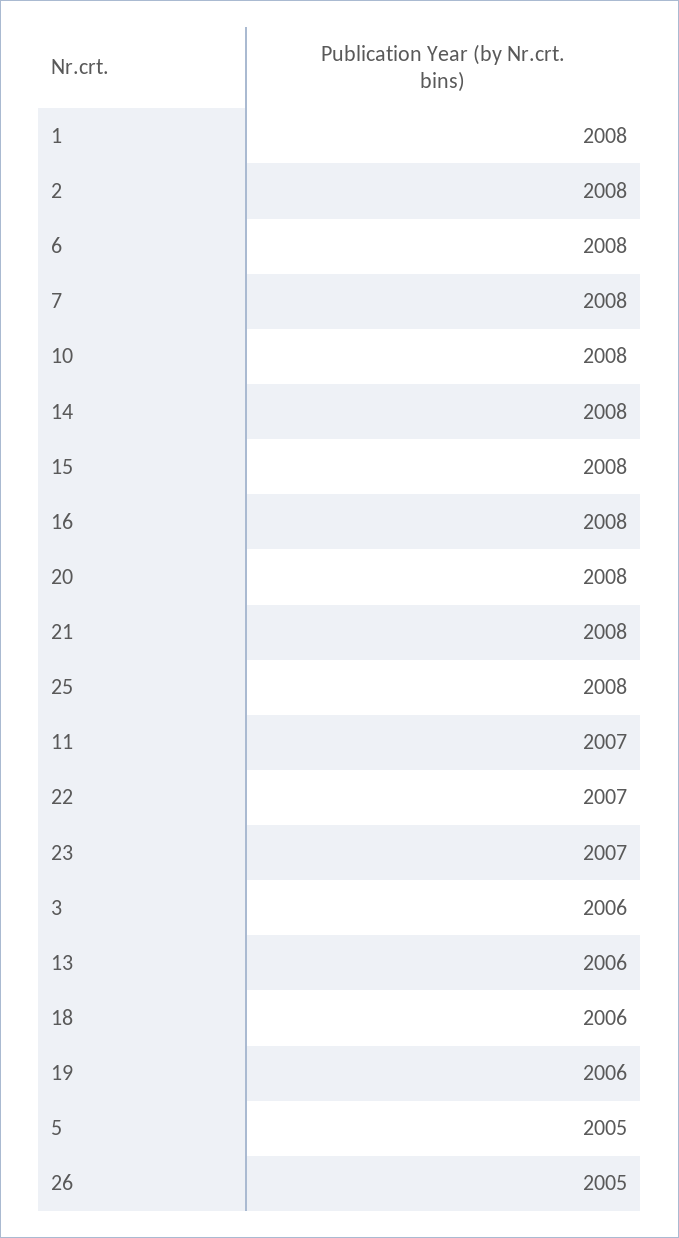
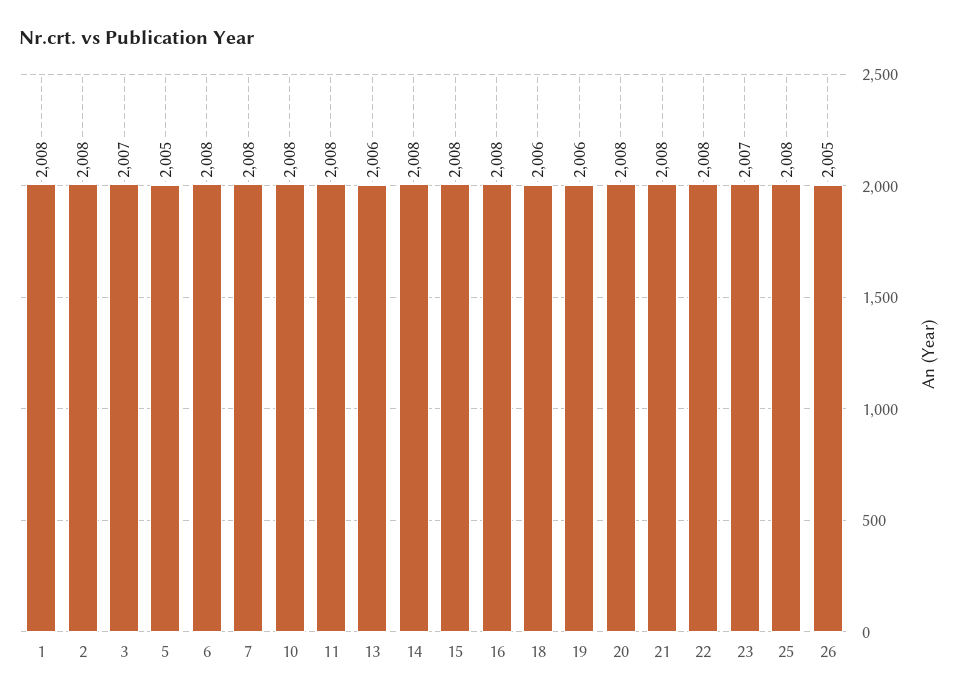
11: 2007 -> 2008
22: 2007 -> 2008
3: 2006 -> 2007

